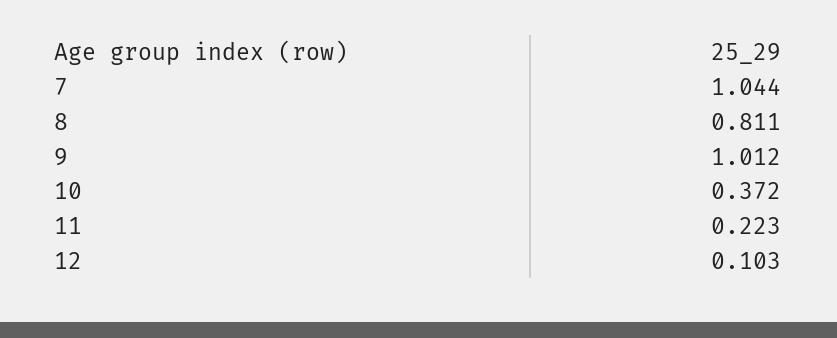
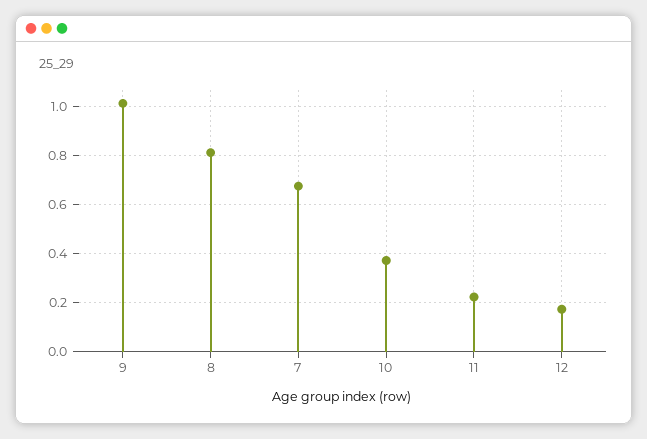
7: 1.044 -> 0.675
12: 0.103 -> 0.175

